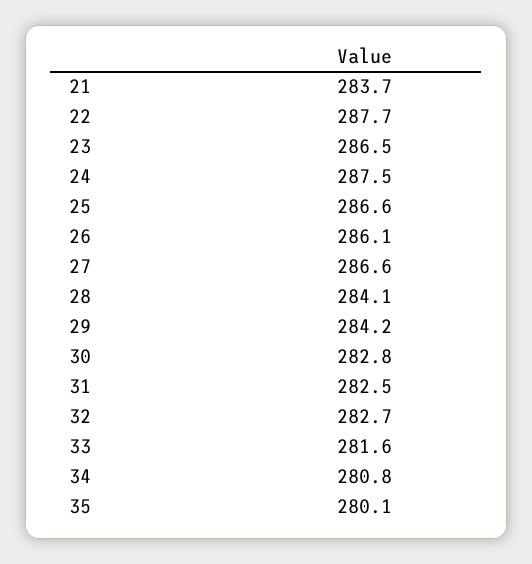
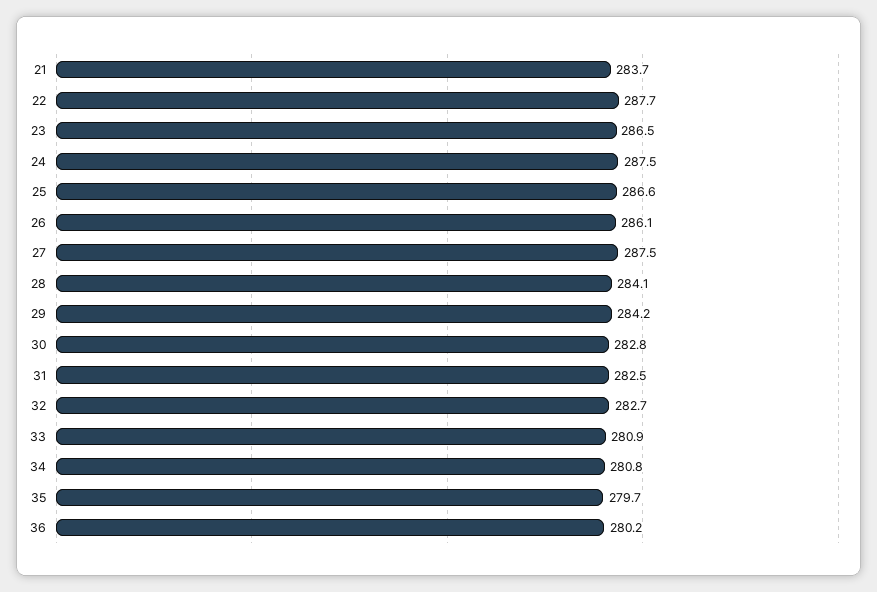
27: 286.6 -> 287.5
33: 281.6 -> 280.9
35: 280.1 -> 279.7
36: none -> 280.2

